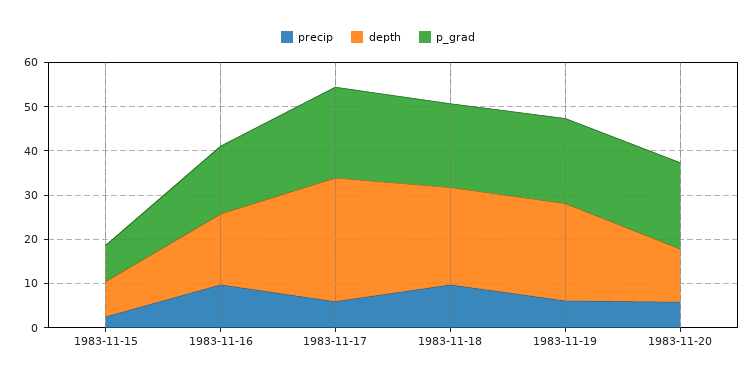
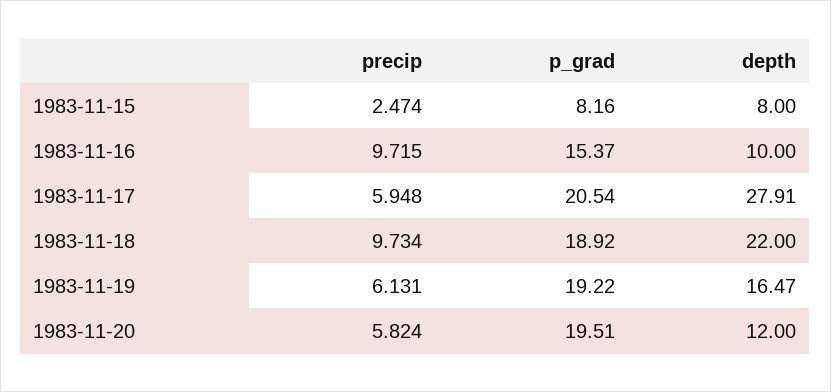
depth, 1983-11-16: 16 -> 10
depth, 1983-11-19: 22 -> 16.47

